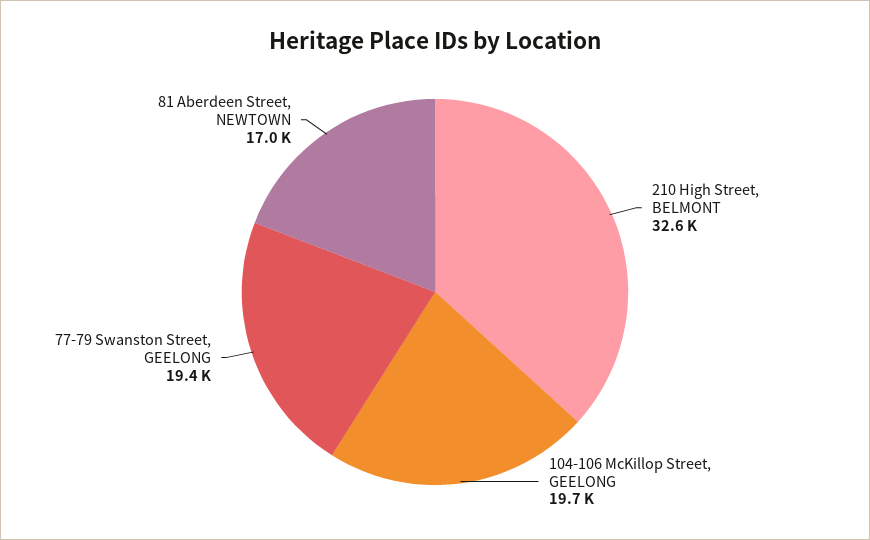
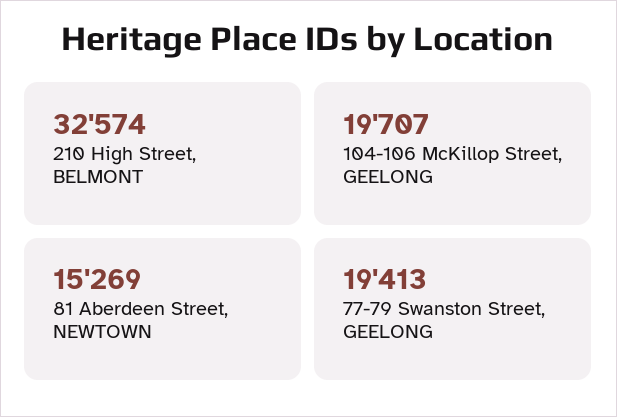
81 Aberdeen Street, NEWTOWN: 17000 -> 15269

